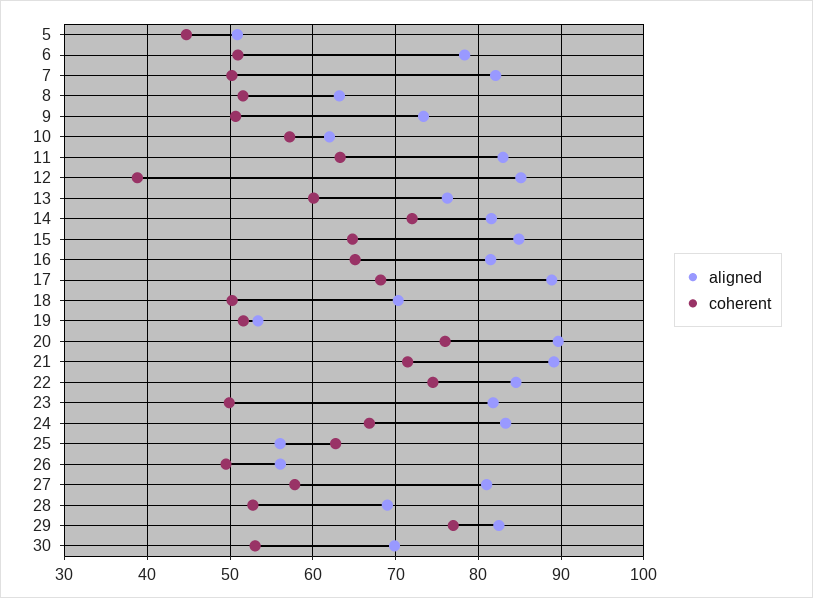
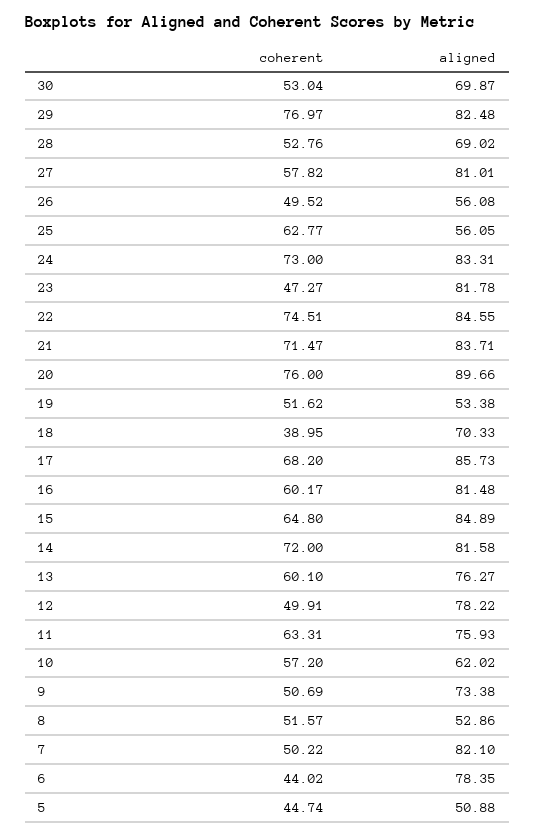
coherent, 6: 51 -> 44.02
aligned, 8: 63 -> 52.86
aligned, 11: 83 -> 75.93
aligned, 12: 85 -> 78.22
coherent, 12: 39 -> 49.91
coherent, 16: 65 -> 60.17
aligned, 17: 89 -> 85.73
coherent, 18: 50 -> 38.95
aligned, 21: 89 -> 83.71
coherent, 23: 50 -> 47.27
coherent, 24: 67 -> 73

